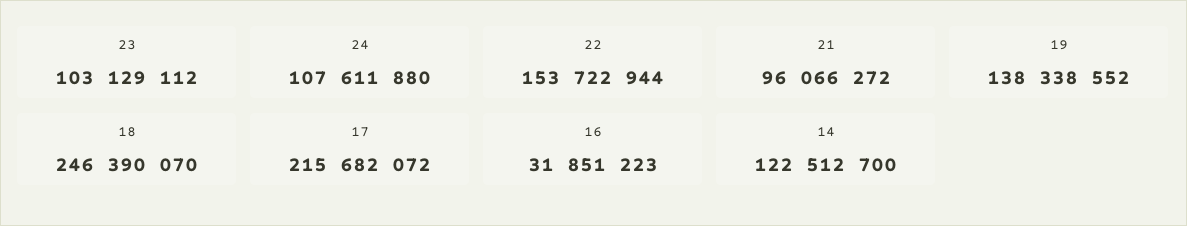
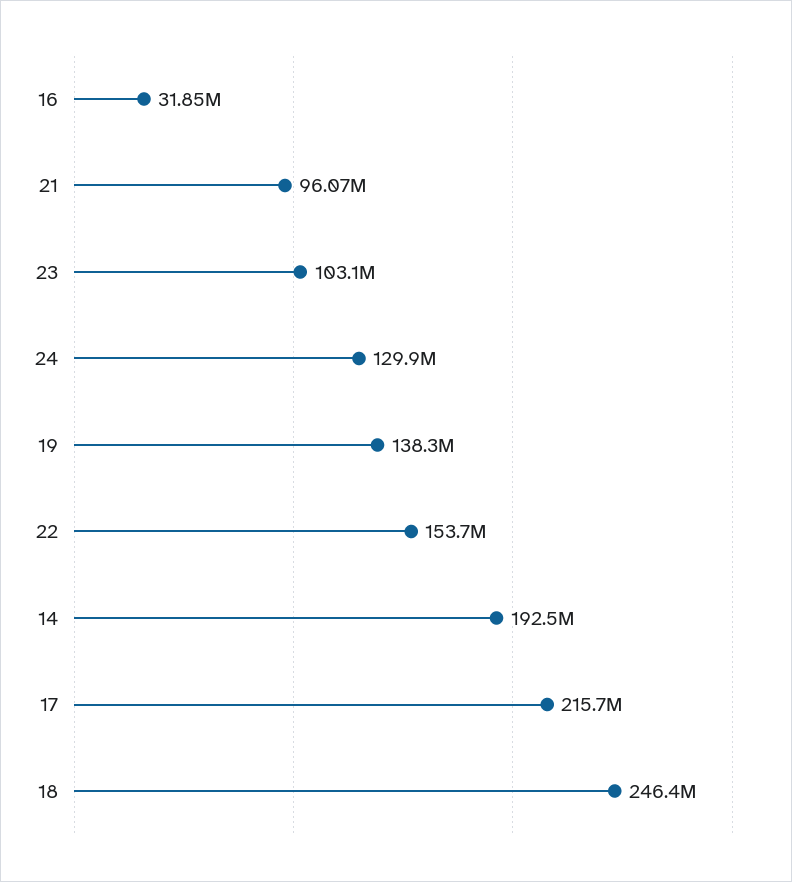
24: 107611880 -> 129900000
14: 122512700 -> 192500000

